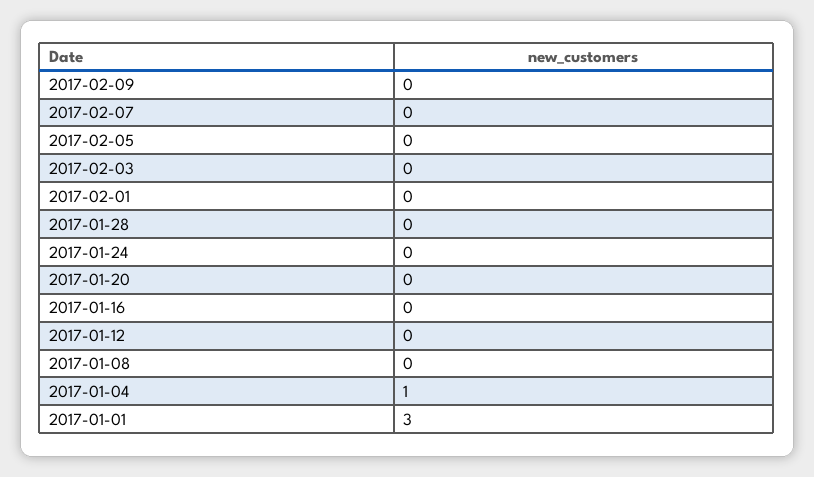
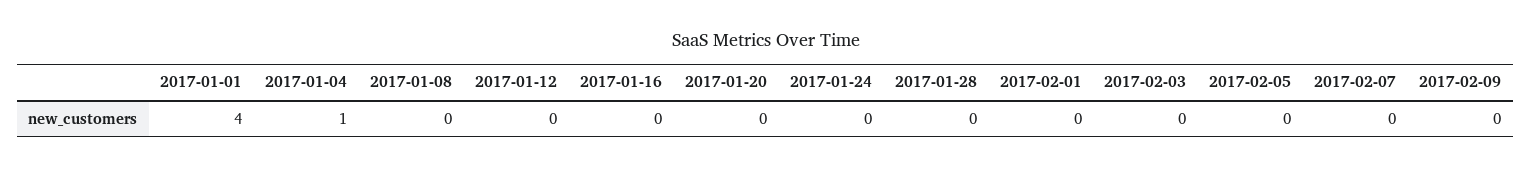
2017-01-01: 3 -> 4

